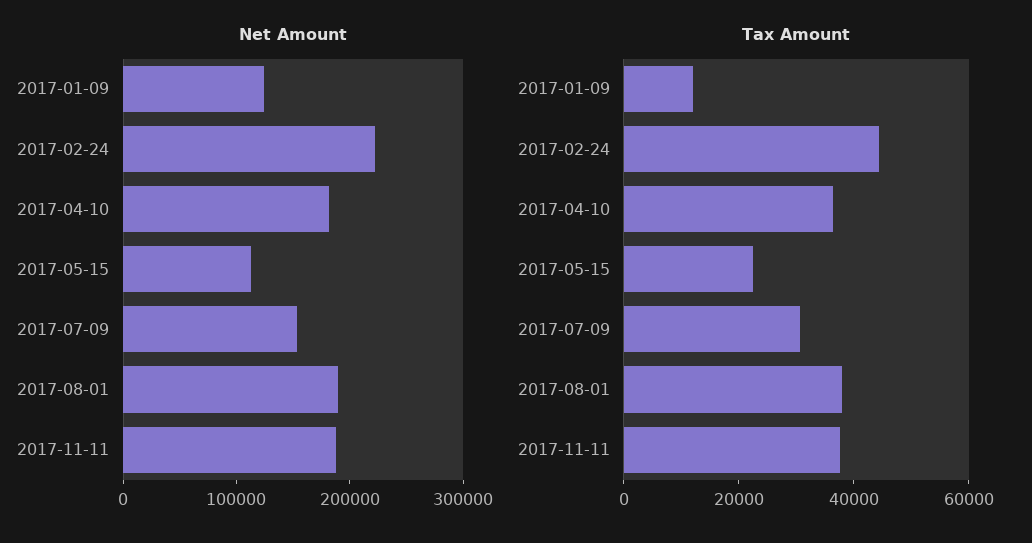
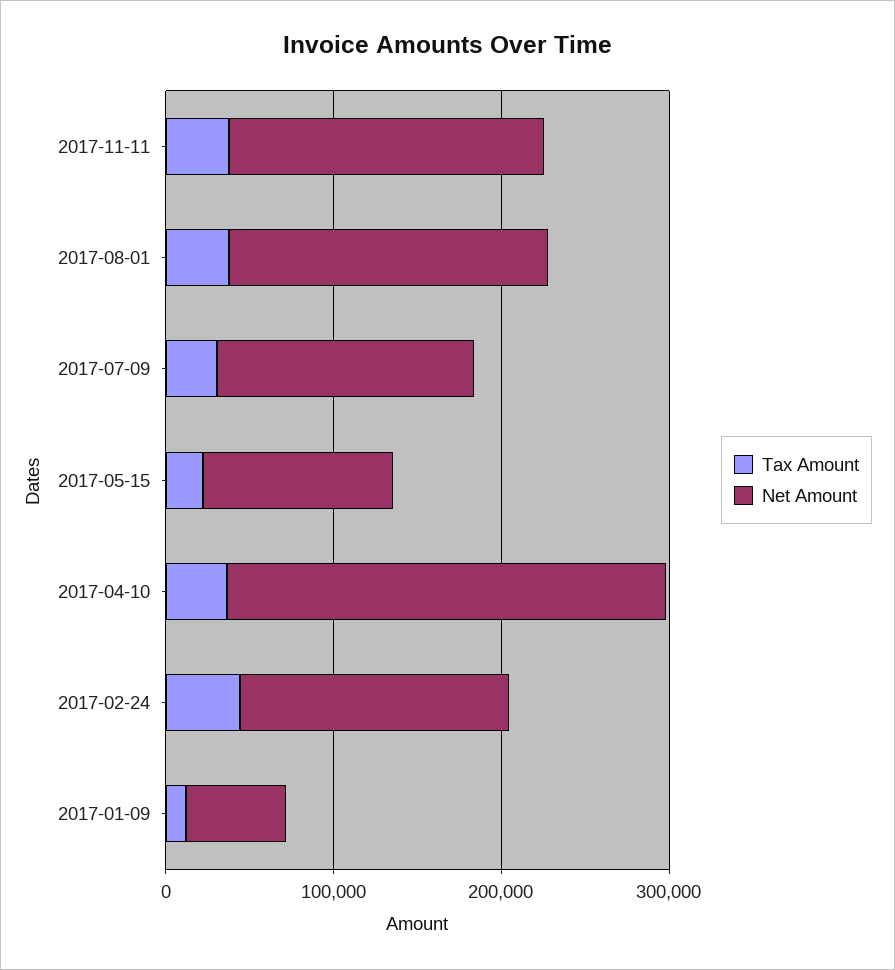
Net Amount, 2017-01-09: 120000 -> 60000
Net Amount, 2017-02-24: 220000 -> 160000
Net Amount, 2017-04-10: 180000 -> 260000

